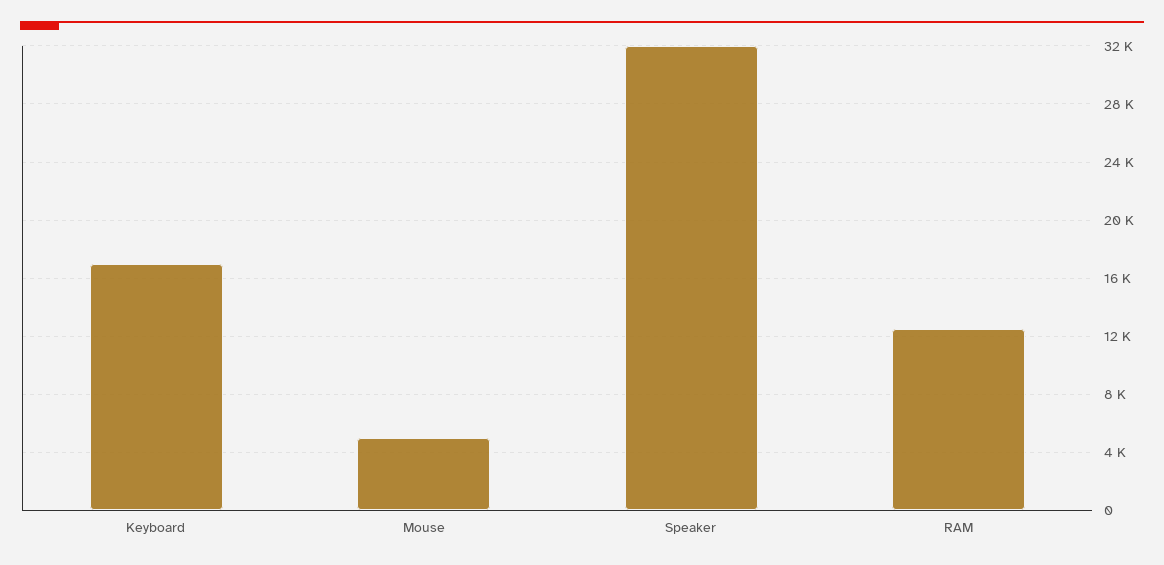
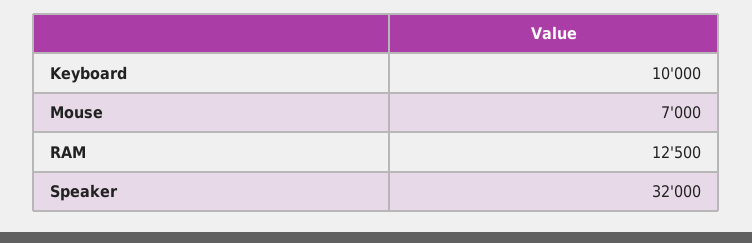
Keyboard: 17000 -> 10000
Mouse: 5000 -> 7000

